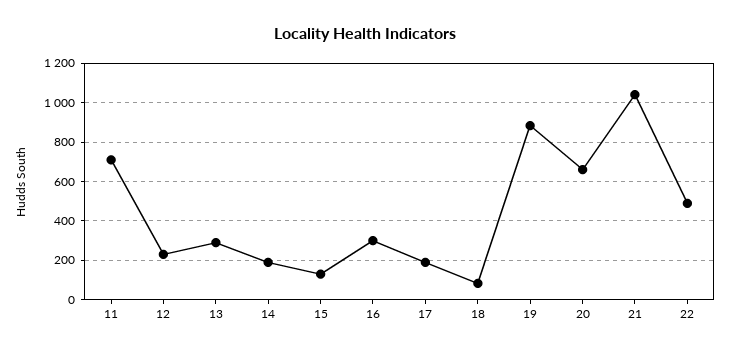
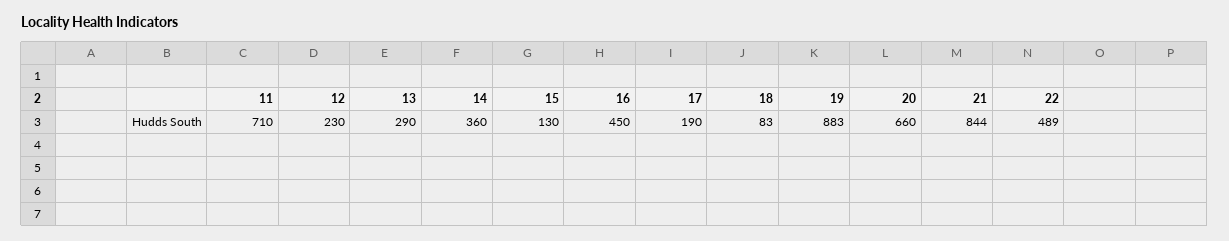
14: 200 -> 360
16: 300 -> 450
21: 1050 -> 844

